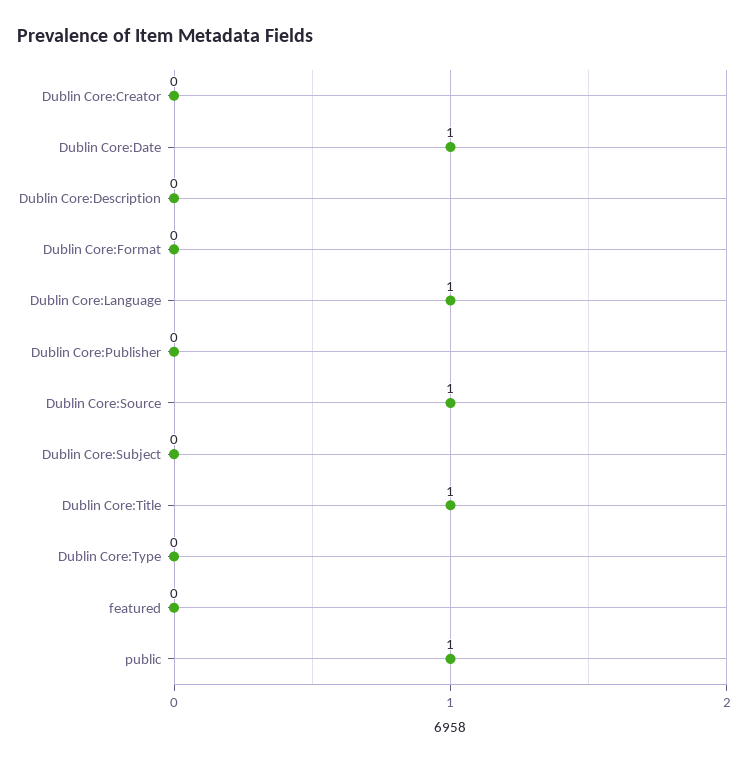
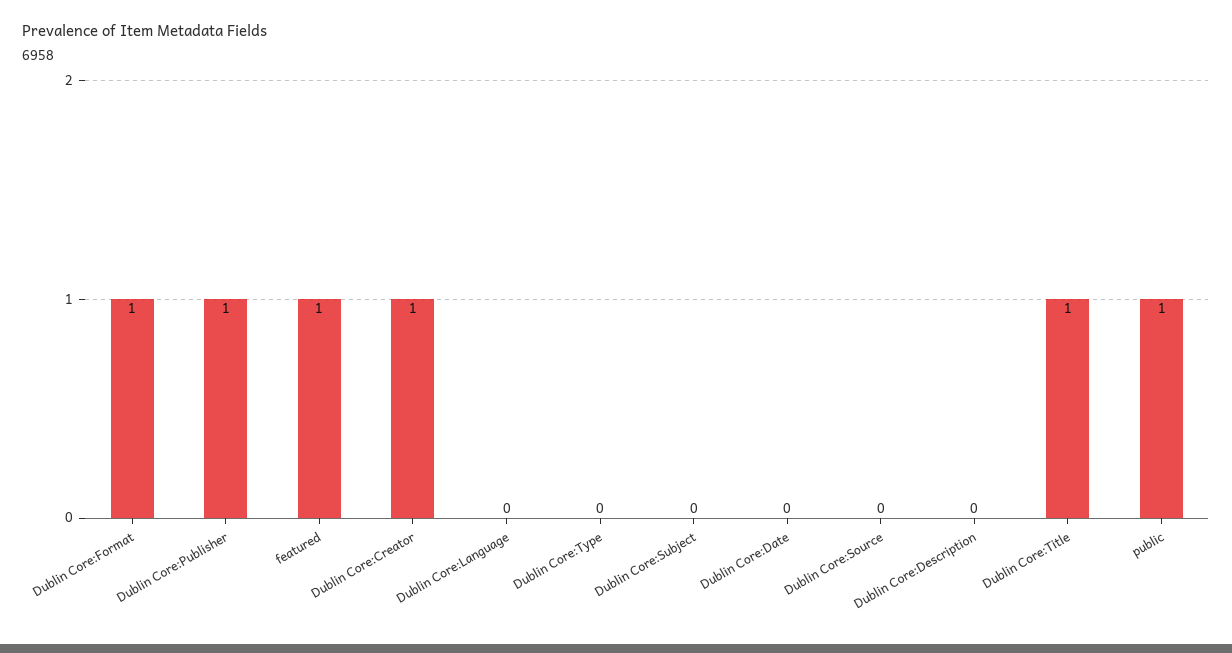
Dublin Core:Creator: 0 -> 1
Dublin Core:Date: 1 -> 0
Dublin Core:Format: 0 -> 1
Dublin Core:Language: 1 -> 0
Dublin Core:Publisher: 0 -> 1
Dublin Core:Source: 1 -> 0
featured: 0 -> 1

